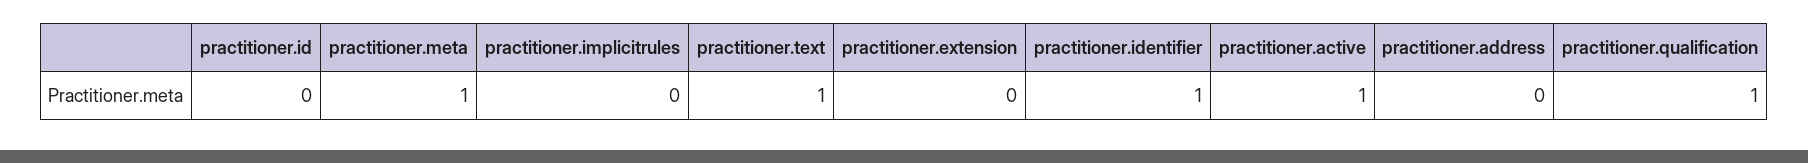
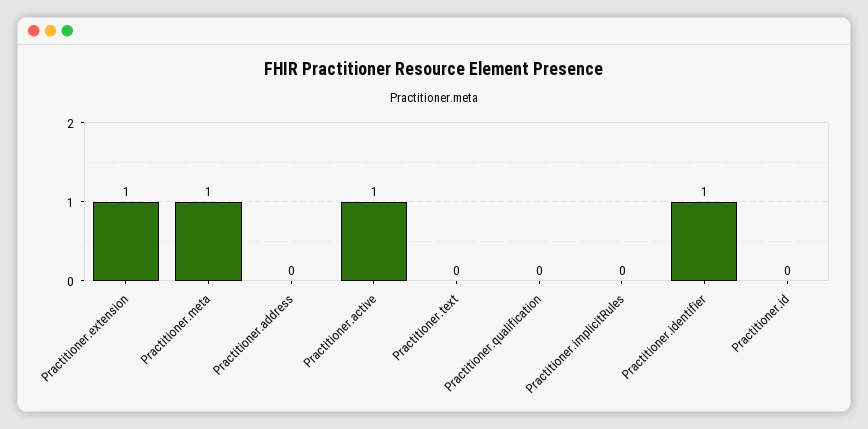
practitioner.text: 1 -> 0
practitioner.extension: 0 -> 1
practitioner.qualification: 1 -> 0

